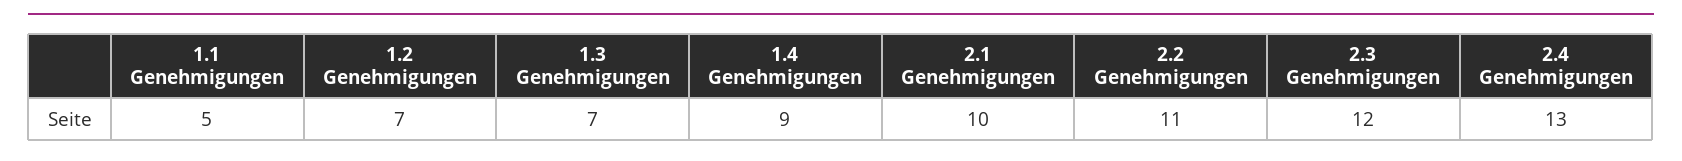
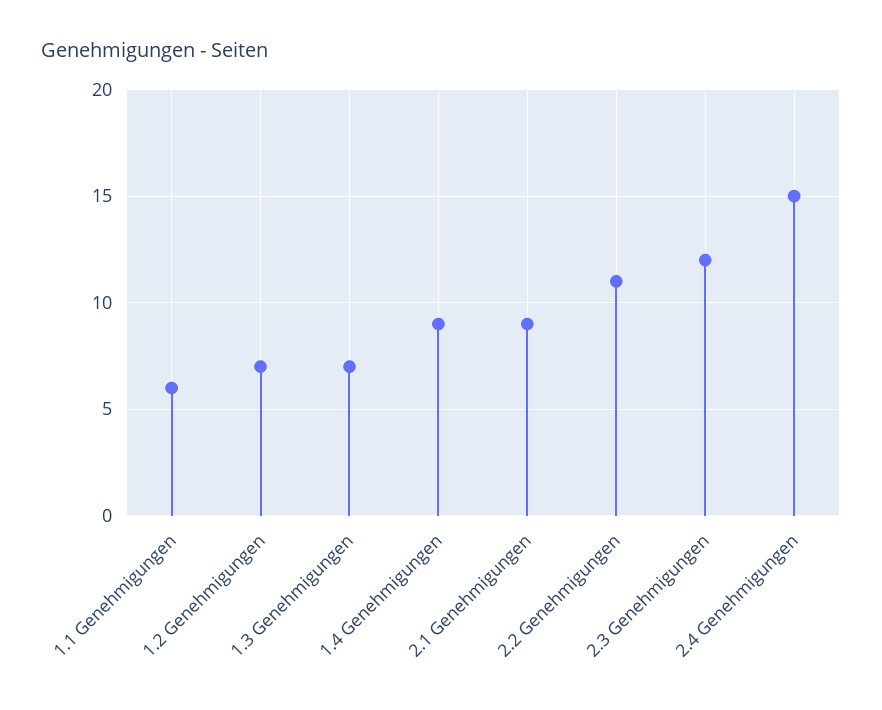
1.1 Genehmigungen: 5 -> 6
2.1 Genehmigungen: 10 -> 9
2.4 Genehmigungen: 13 -> 15

